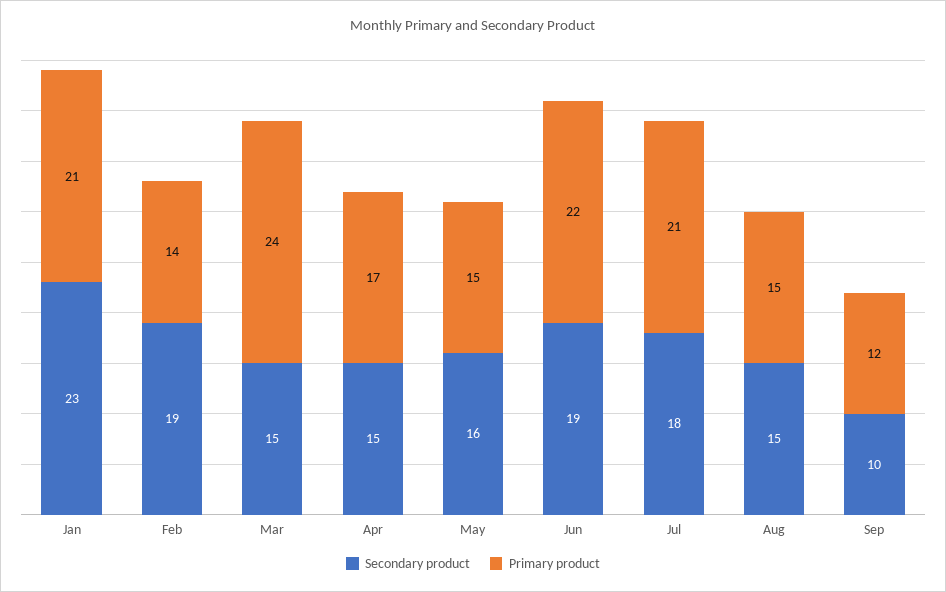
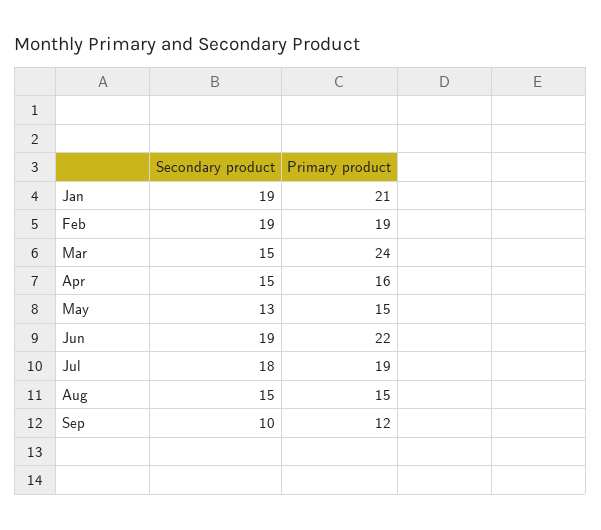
Secondary product, Jan: 23 -> 19
Primary product, Feb: 14 -> 19
Primary product, Apr: 17 -> 16
Secondary product, May: 16 -> 13
Primary product, Jul: 21 -> 19

